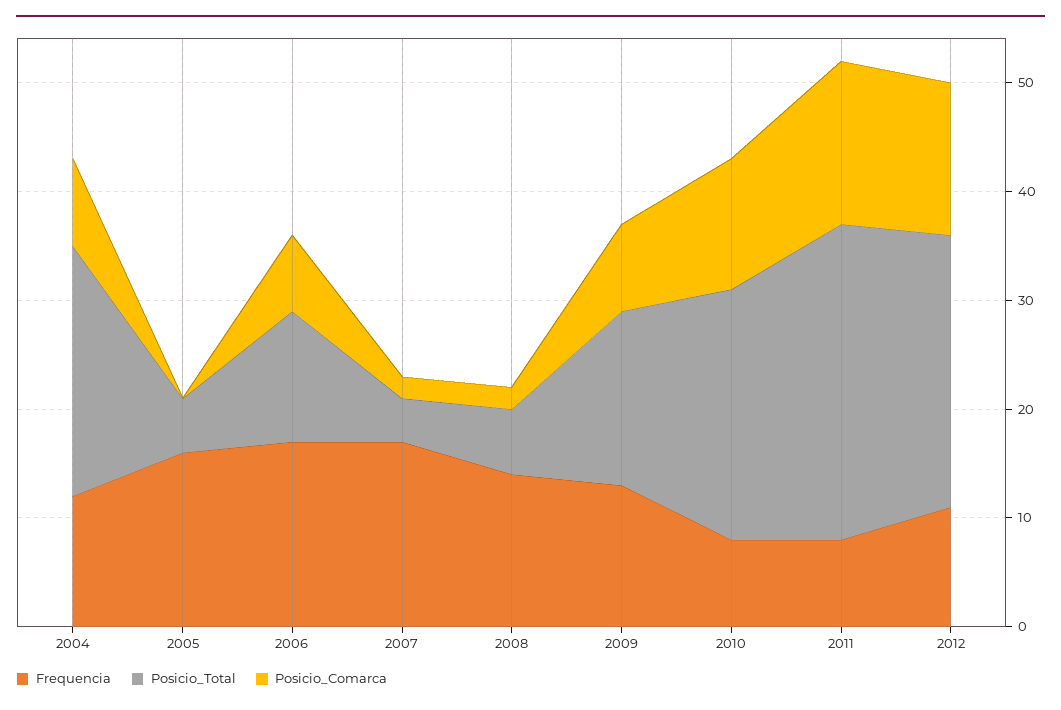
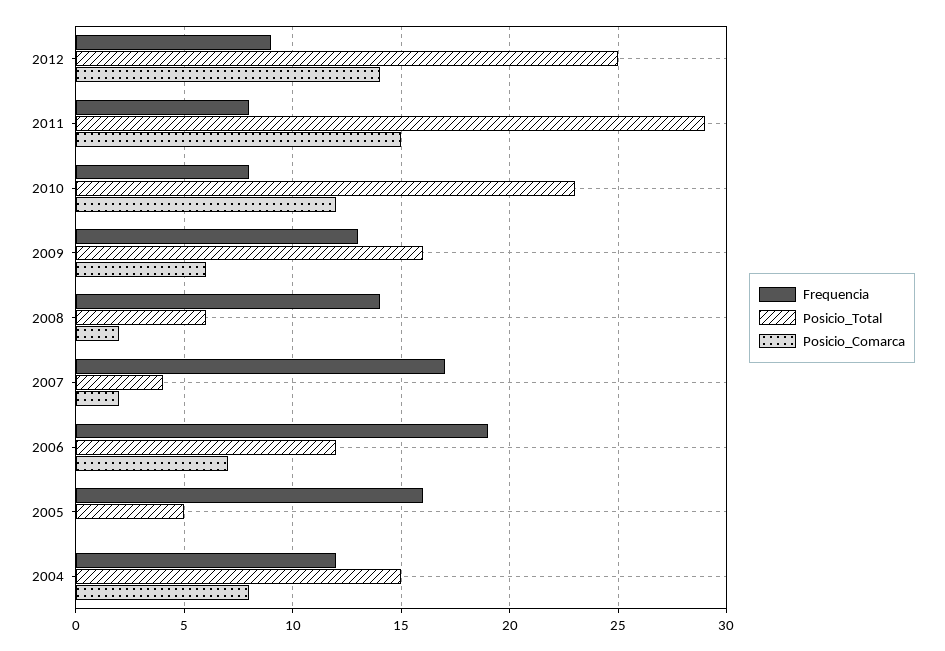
Posicio_Total, 2004: 23 -> 15
Frequencia, 2006: 17 -> 19
Posicio_Comarca, 2009: 8 -> 6
Frequencia, 2012: 11 -> 9

